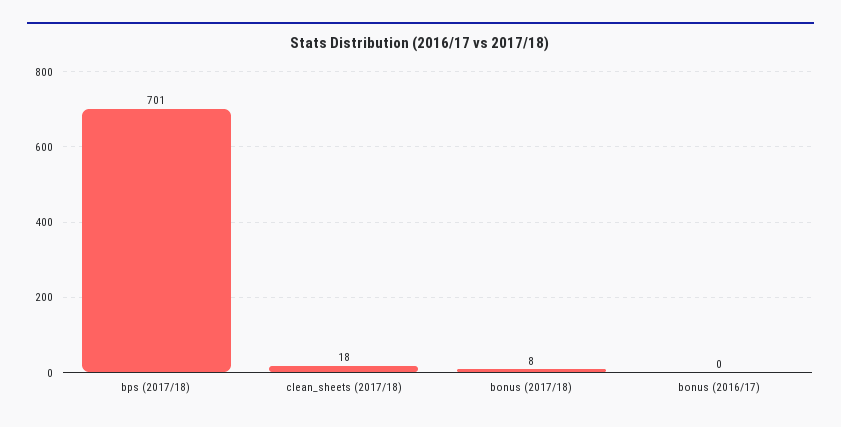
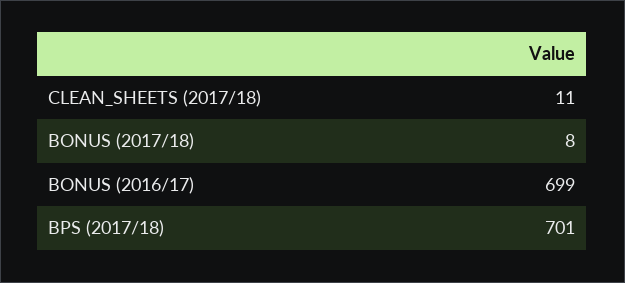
clean_sheets (2017/18): 18 -> 11
bonus (2016/17): 0 -> 699

